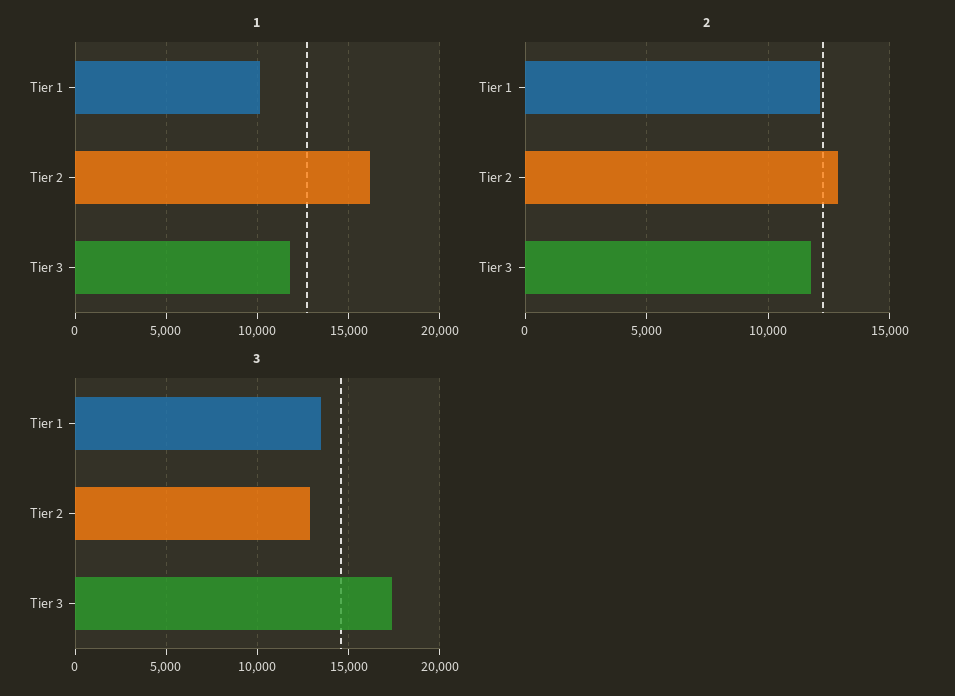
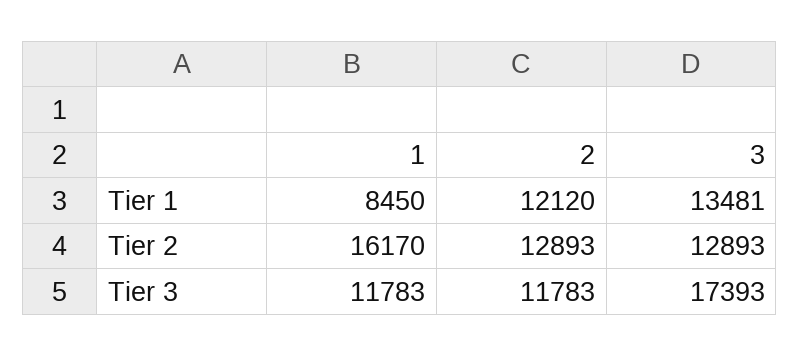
1, Tier 1: 10000 -> 8450

